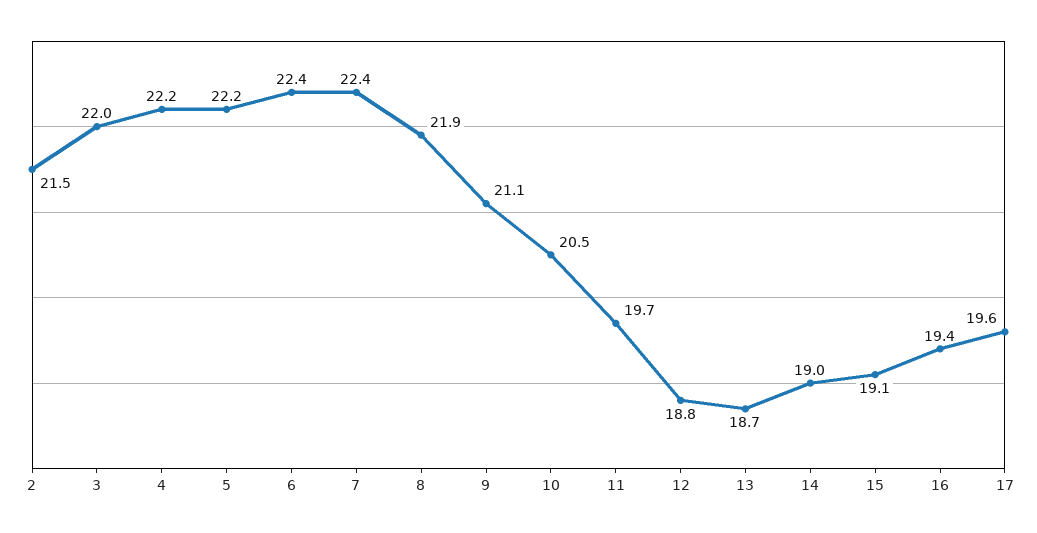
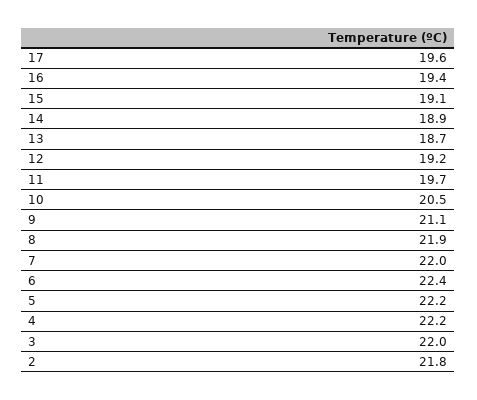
2: 21.5 -> 21.8
7: 22.4 -> 22
12: 18.8 -> 19.2
14: 19 -> 18.9

